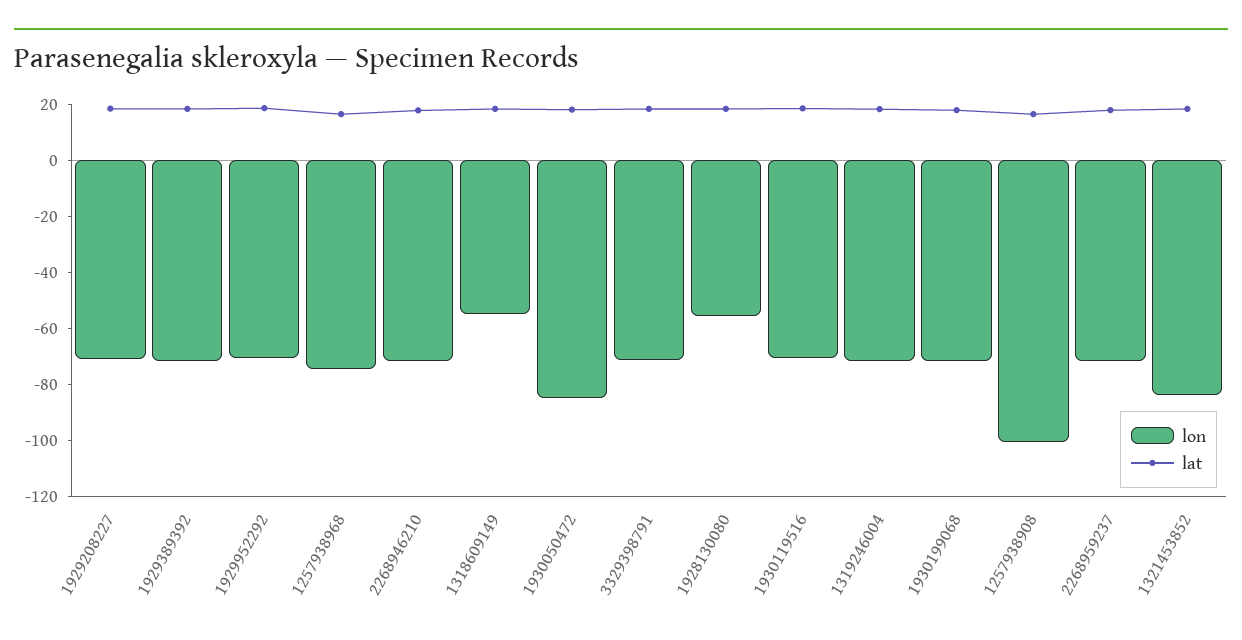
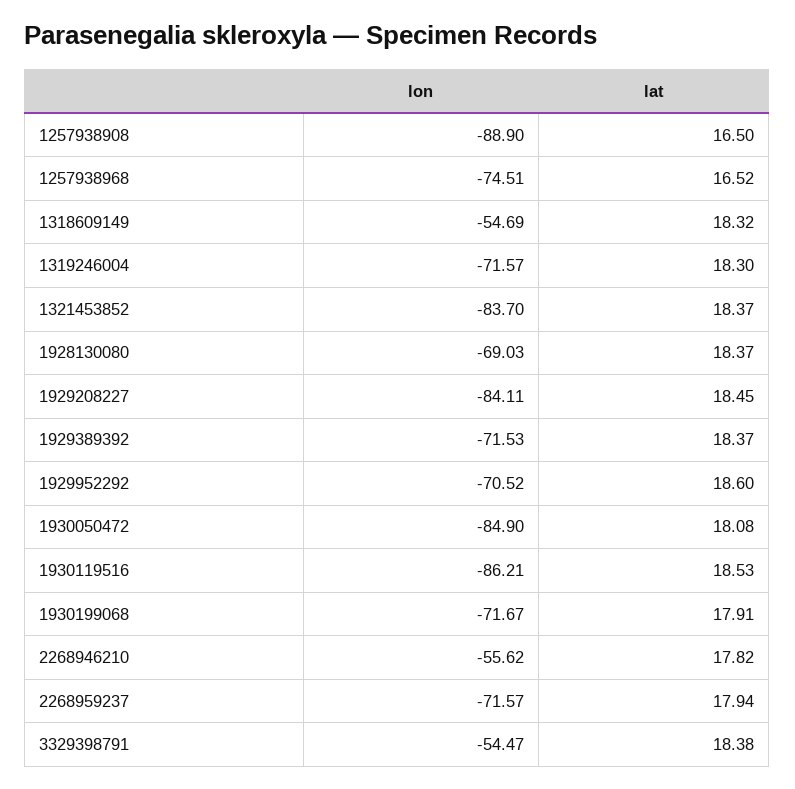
lon, 1929208227: -70 -> -84.11
lon, 2268946210: -70 -> -55.62
lon, 3329398791: -70 -> -54.47
lon, 1928130080: -55 -> -69.03
lon, 1930119516: -70 -> -86.21
lon, 1257938908: -100 -> -88.9

